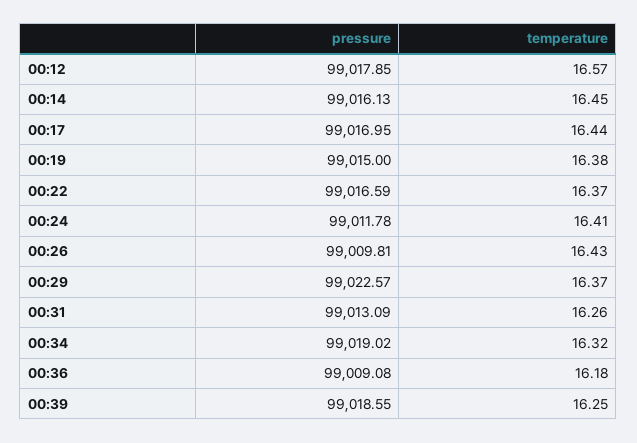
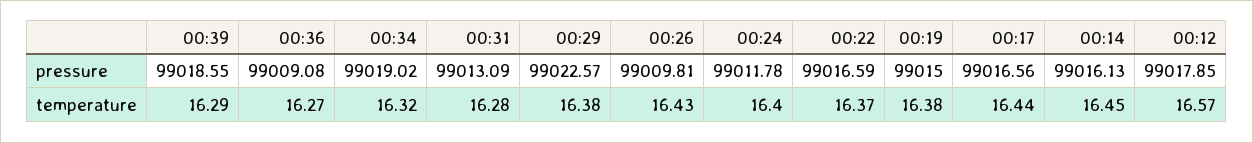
pressure, 00:17: 99016.95 -> 99016.56
temperature, 00:24: 16.41 -> 16.4
temperature, 00:29: 16.37 -> 16.38
temperature, 00:31: 16.26 -> 16.28
temperature, 00:36: 16.18 -> 16.27
temperature, 00:39: 16.25 -> 16.29

